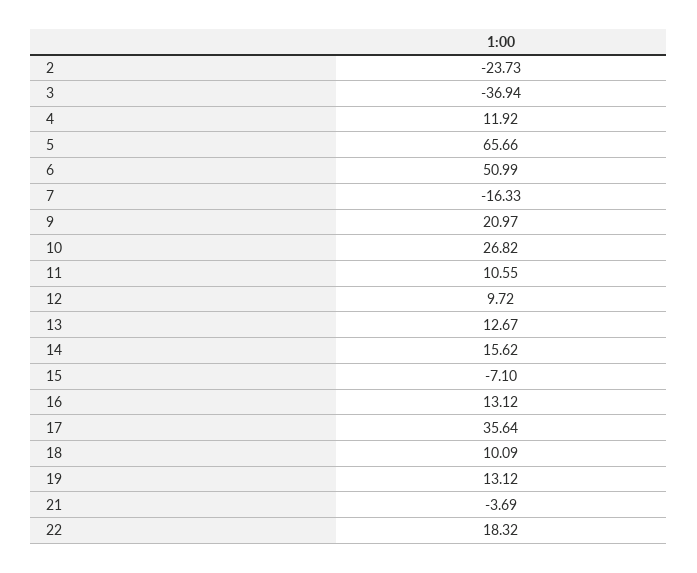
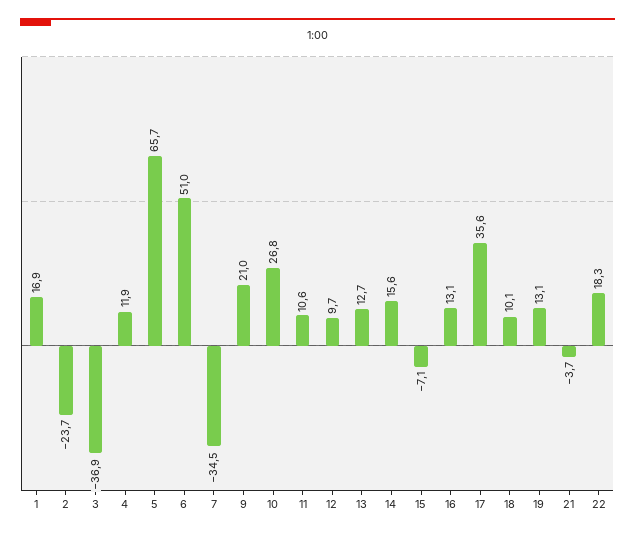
7: -16.33 -> -34.5
1: none -> 16.9

